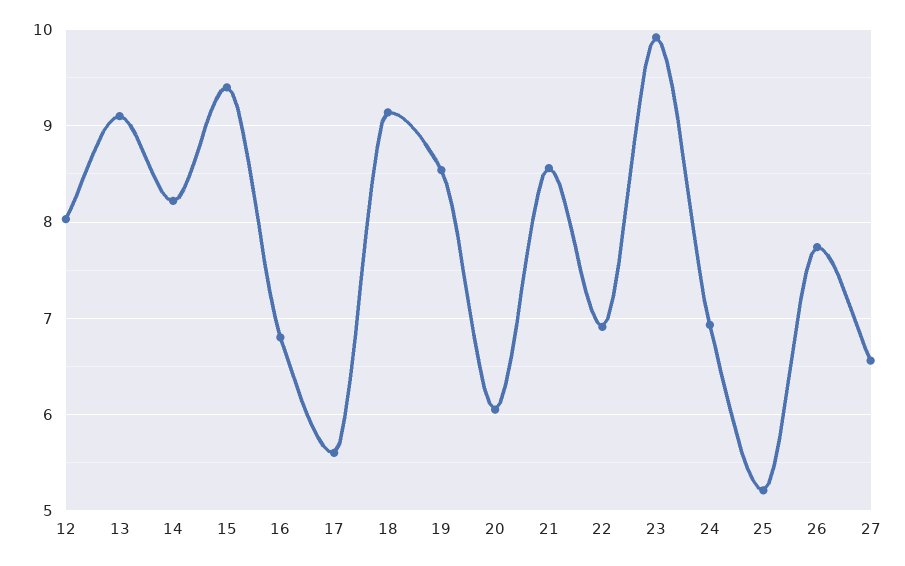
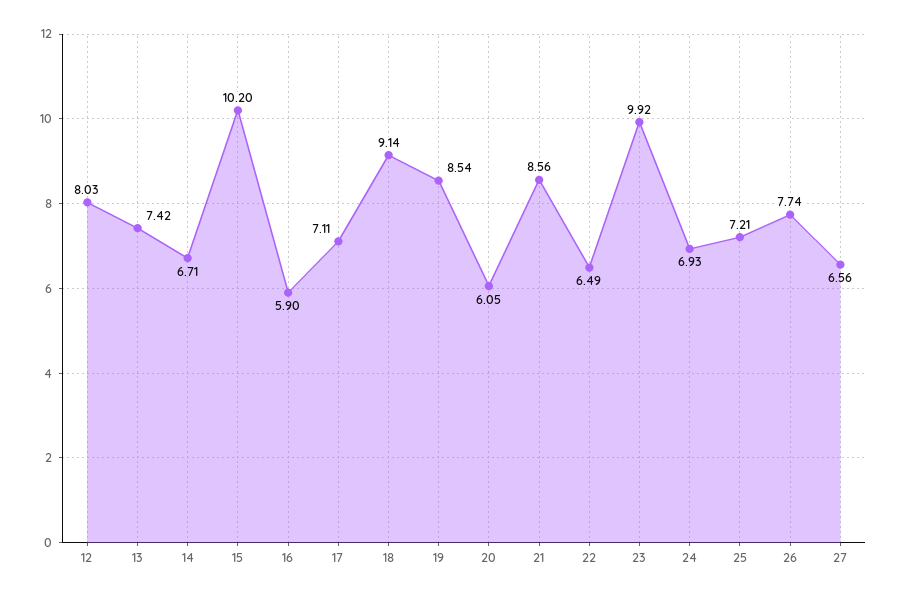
13: 9.1 -> 7.42
14: 8.2 -> 6.71
15: 9.4 -> 10.2
16: 6.8 -> 5.9
17: 5.6 -> 7.11
22: 6.9 -> 6.49
25: 5.2 -> 7.21

